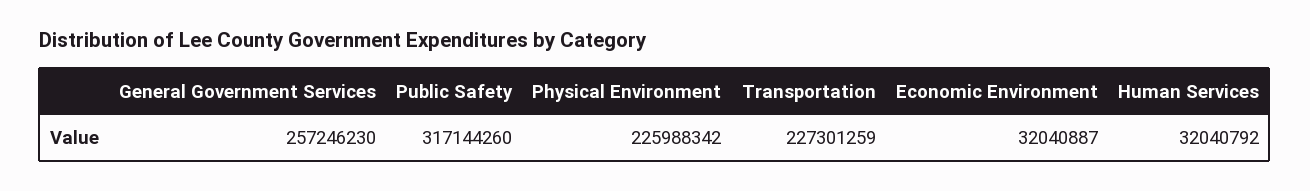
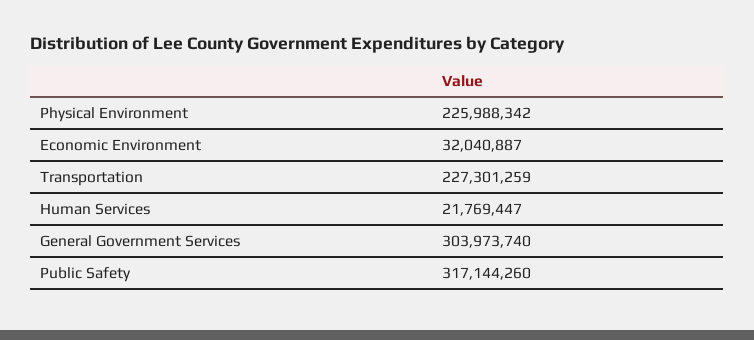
General Government Services: 257246230 -> 303973740
Human Services: 32040792 -> 21769447

